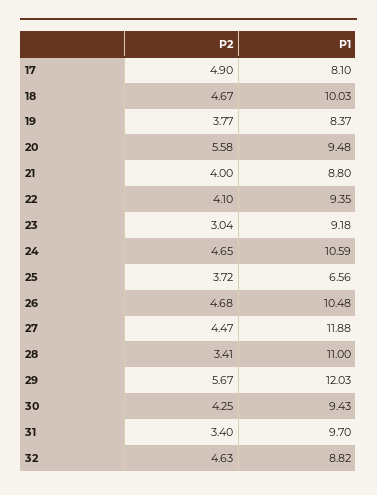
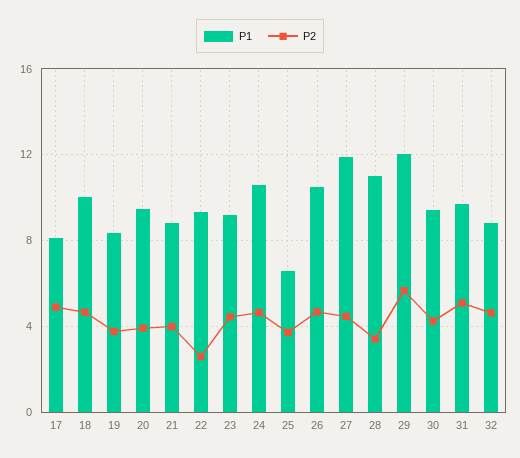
P2, 20: 5.58 -> 4
P2, 22: 4.1 -> 2.5
P2, 23: 3.04 -> 4.5
P2, 31: 3.4 -> 5

